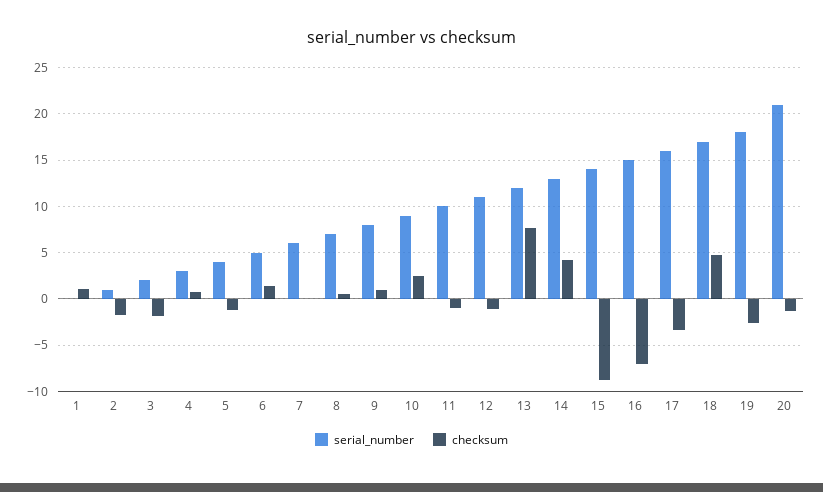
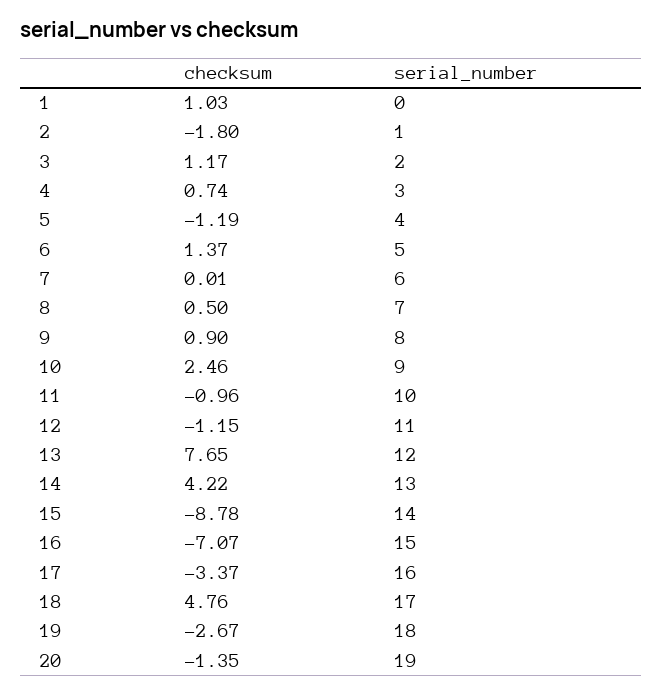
checksum, 3: -2 -> 1.17
serial_number, 20: 21 -> 19

